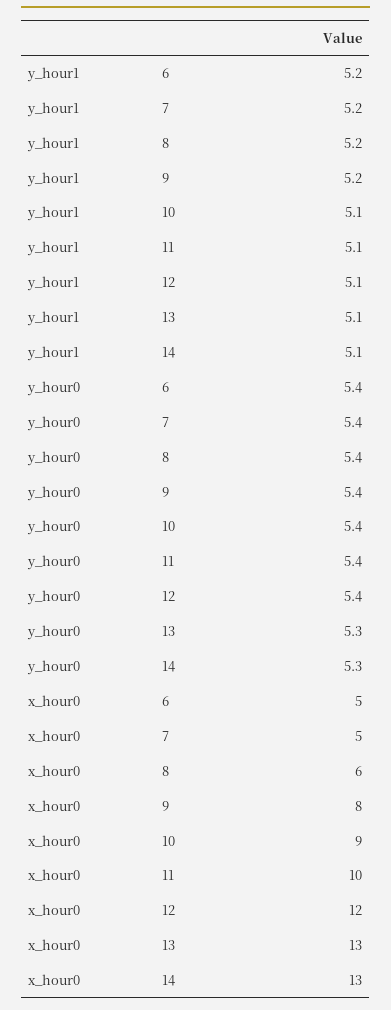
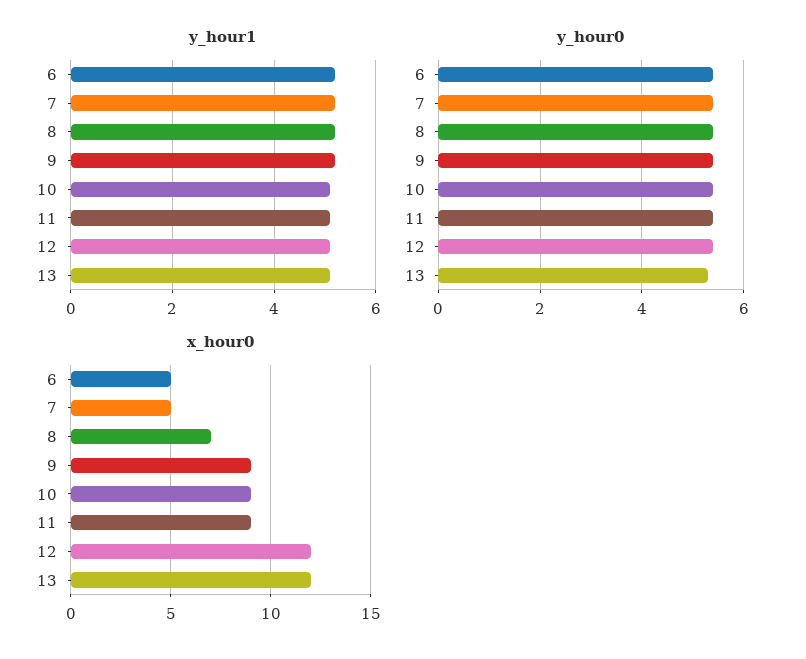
y_hour1, 14: 5.1 -> none
y_hour0, 14: 5.3 -> none
x_hour0, 8: 6 -> 7
x_hour0, 9: 8 -> 9
x_hour0, 11: 10 -> 9
x_hour0, 13: 13 -> 12
x_hour0, 14: 13 -> none

